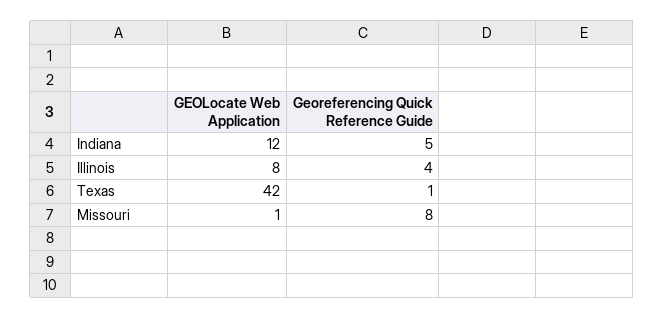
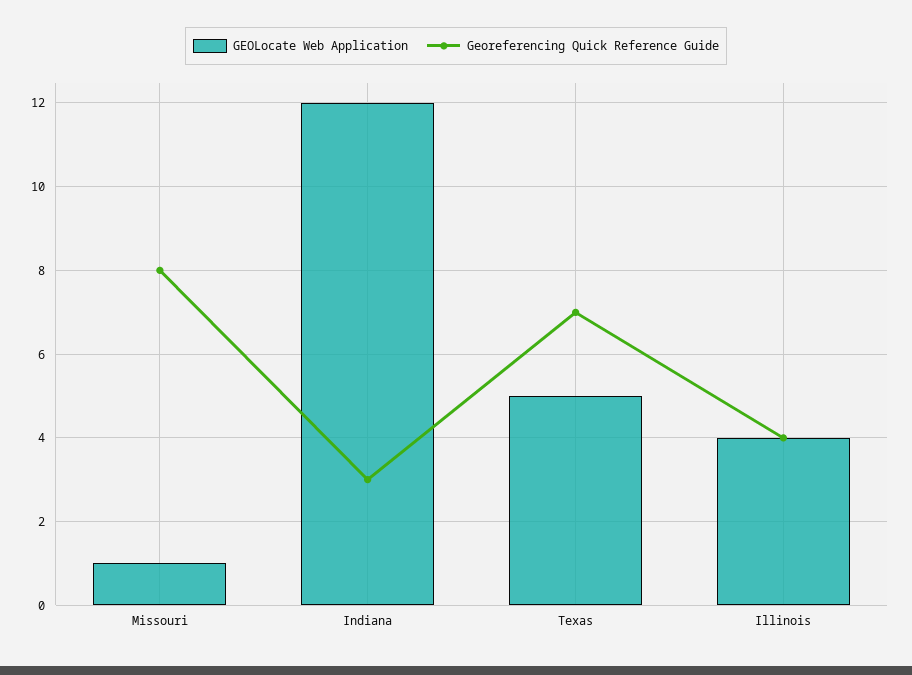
Georeferencing Quick Reference Guide, Indiana: 5 -> 3
GEOLocate Web Application, Illinois: 8 -> 4
GEOLocate Web Application, Texas: 42 -> 5
Georeferencing Quick Reference Guide, Texas: 1 -> 7

